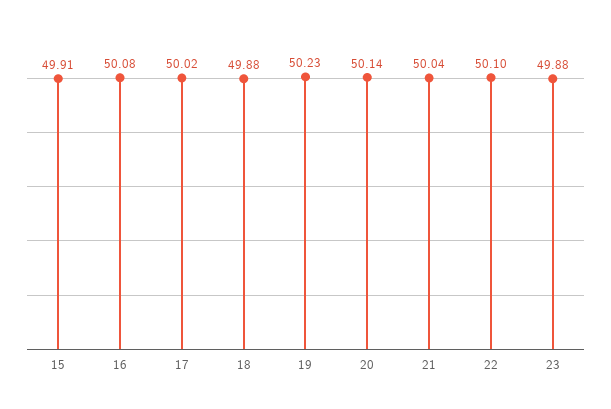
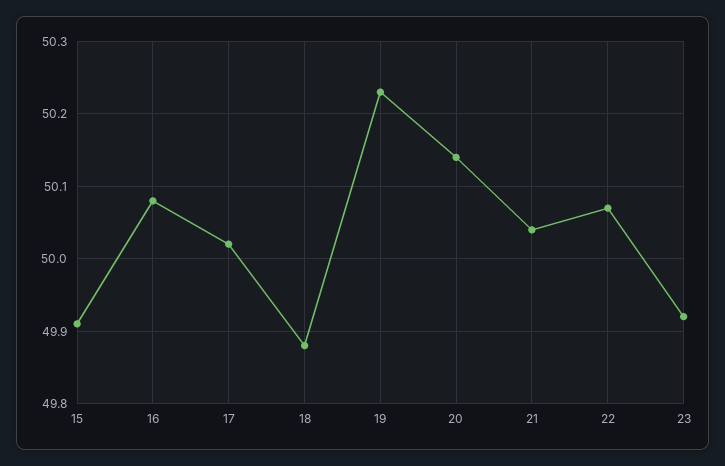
22: 50.1 -> 50.07
23: 49.88 -> 49.92

